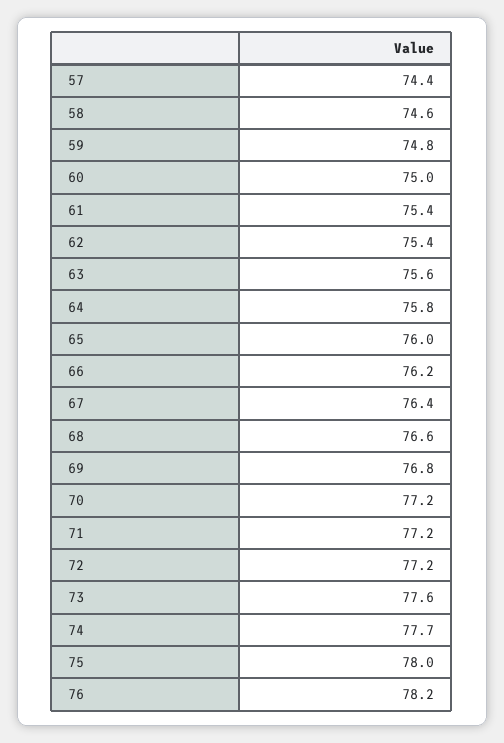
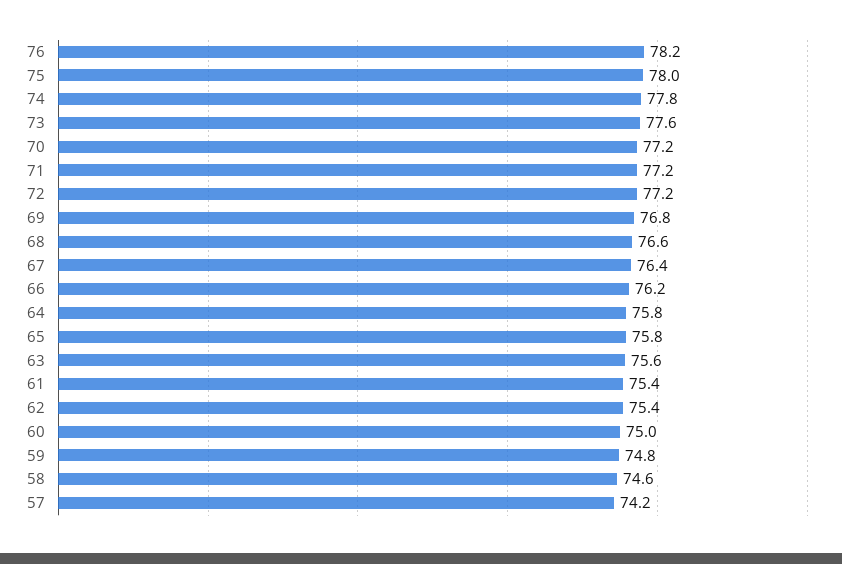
57: 74.4 -> 74.2
65: 76 -> 75.8
74: 77.7 -> 77.8

